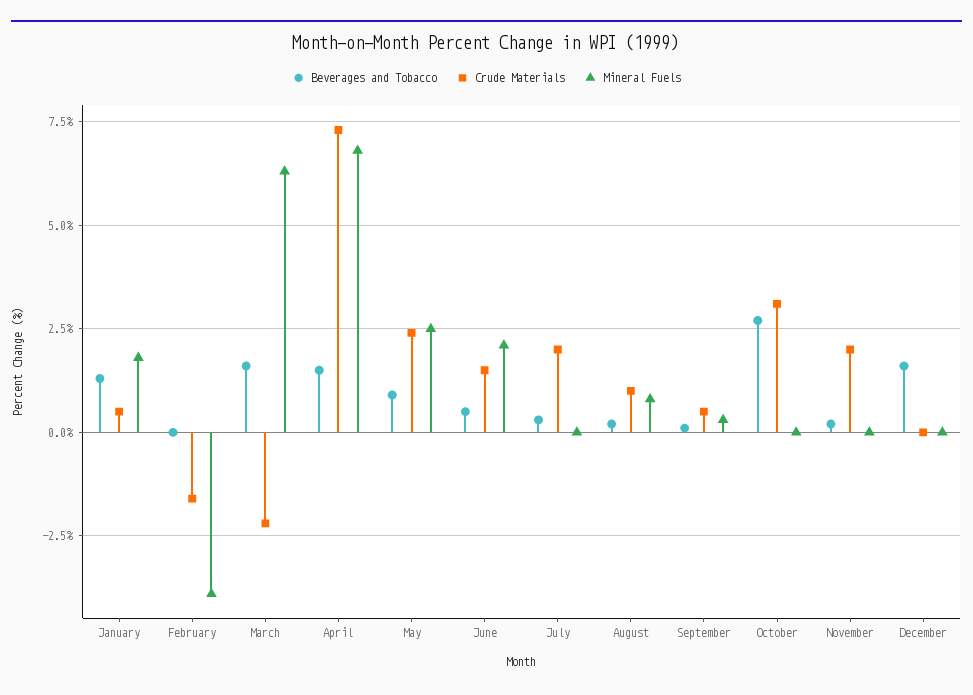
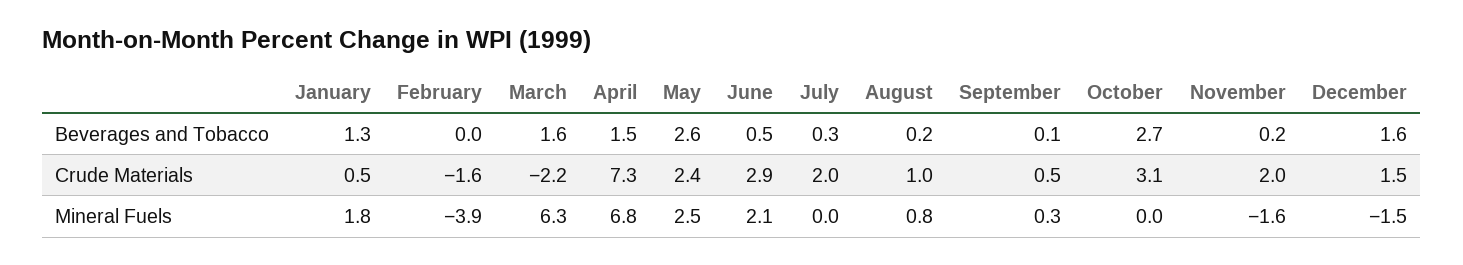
Beverages and Tobacco, May: 1 -> 2.6
Crude Materials, June: 1.5 -> 2.9
Mineral Fuels, November: 0 -> -1.6
Crude Materials, December: 0 -> 1.5
Mineral Fuels, December: 0 -> -1.5

